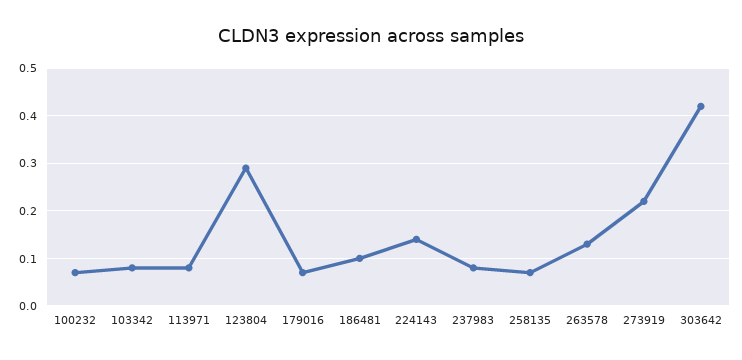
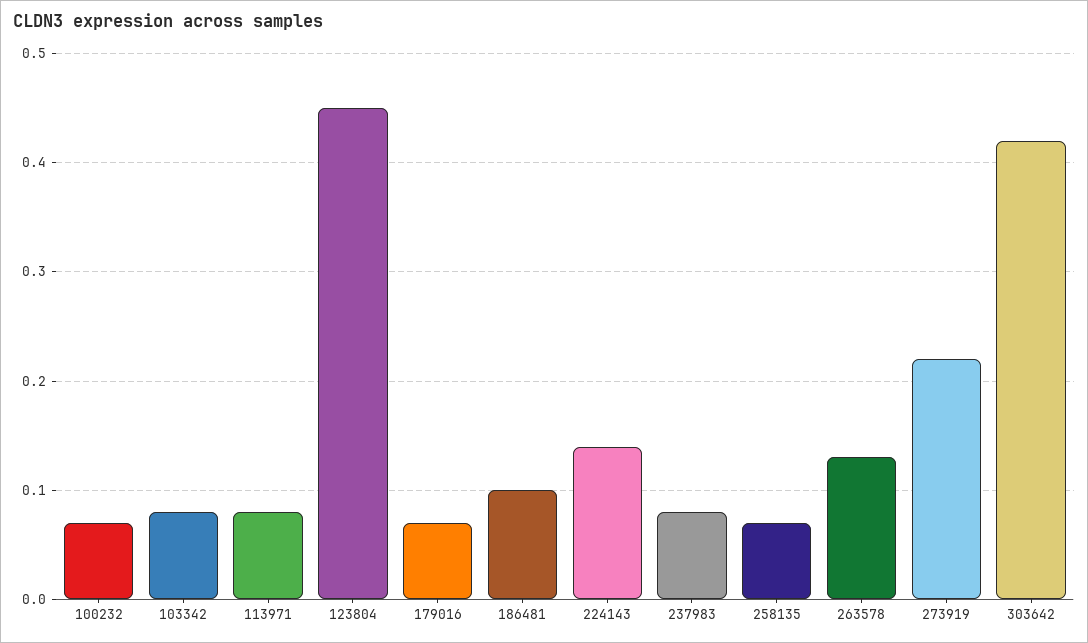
123804: 0.3 -> 0.45

